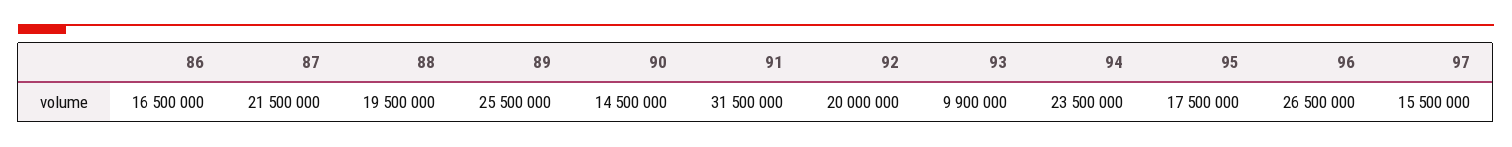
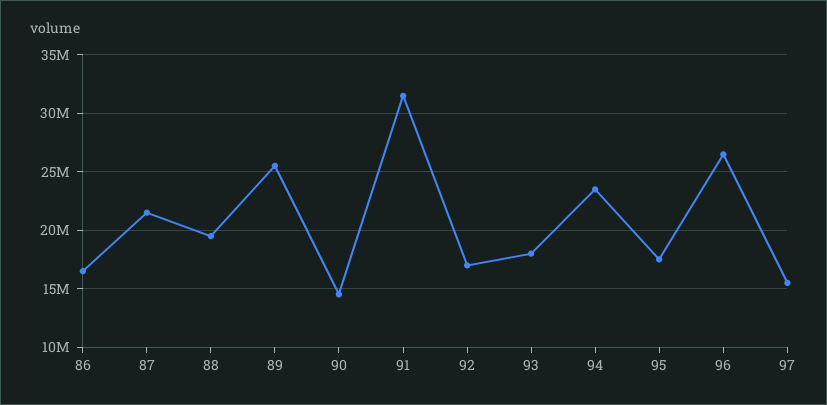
92: 20000000 -> 17000000
93: 9900000 -> 18000000

